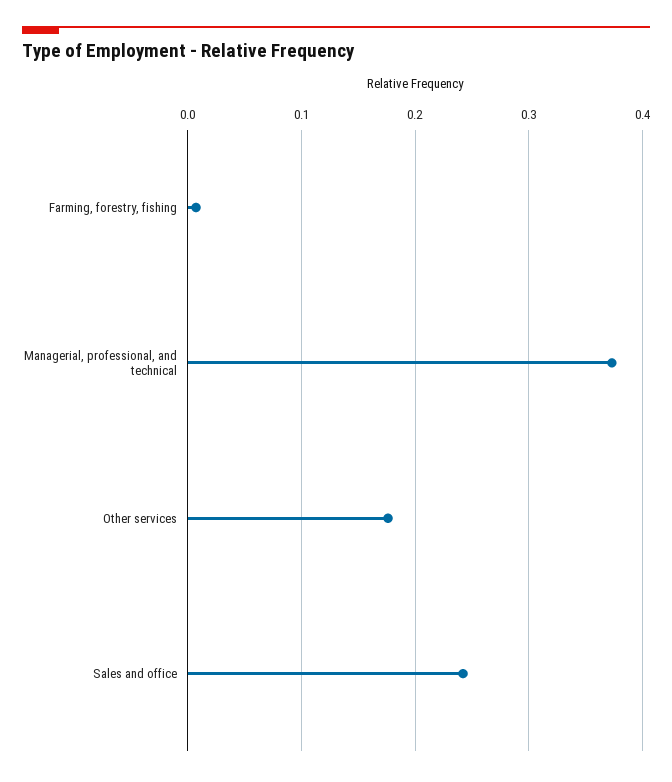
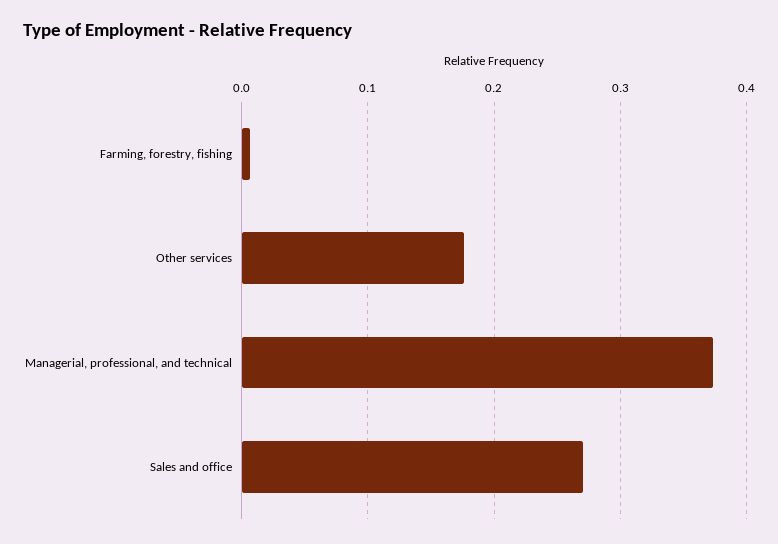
Sales and office: 0.24 -> 0.27

